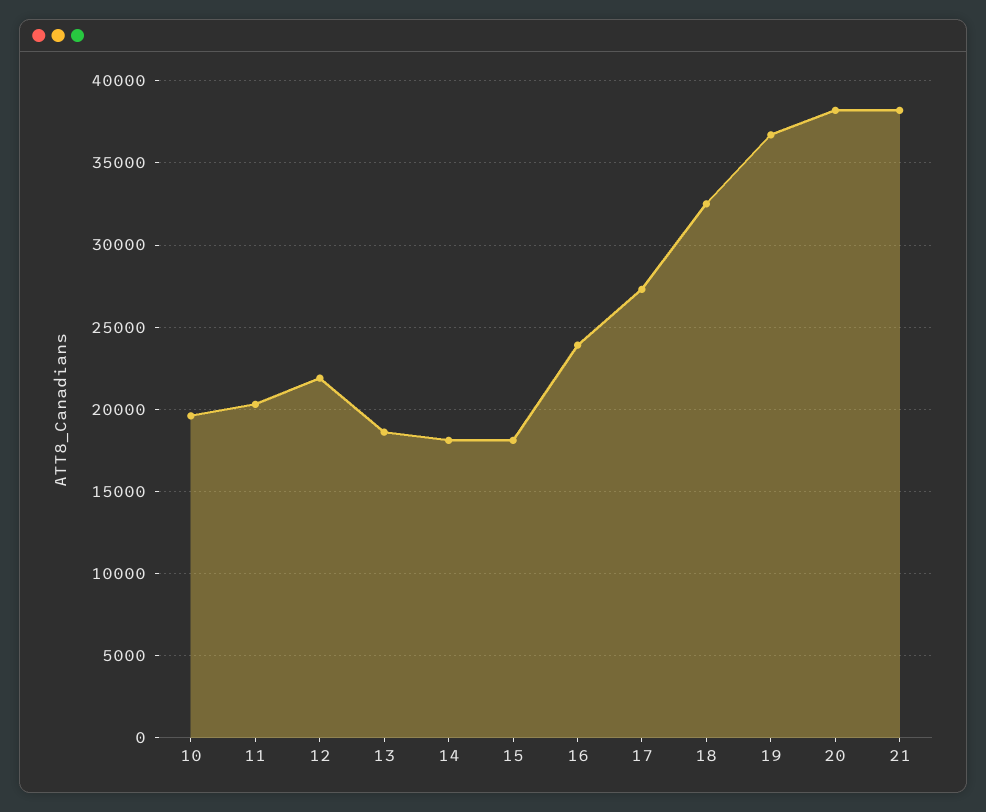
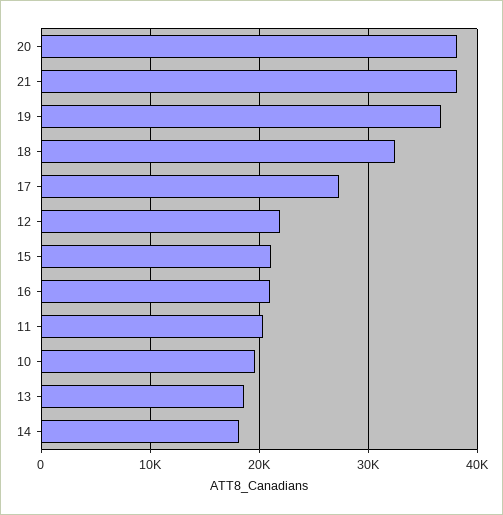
15: 18000 -> 21000
16: 24000 -> 21000

